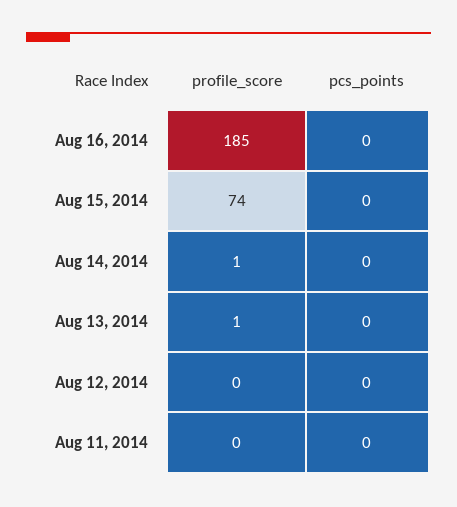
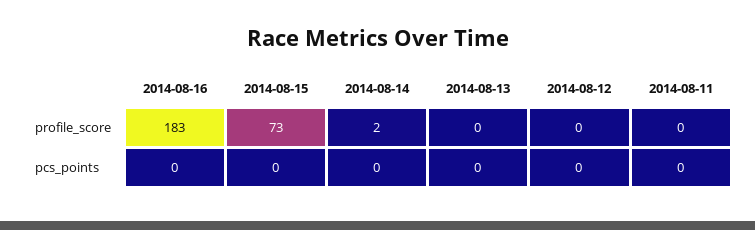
profile_score, Aug 16, 2014: 185 -> 183
profile_score, Aug 15, 2014: 74 -> 73
profile_score, Aug 14, 2014: 1 -> 2
profile_score, Aug 13, 2014: 1 -> 0

